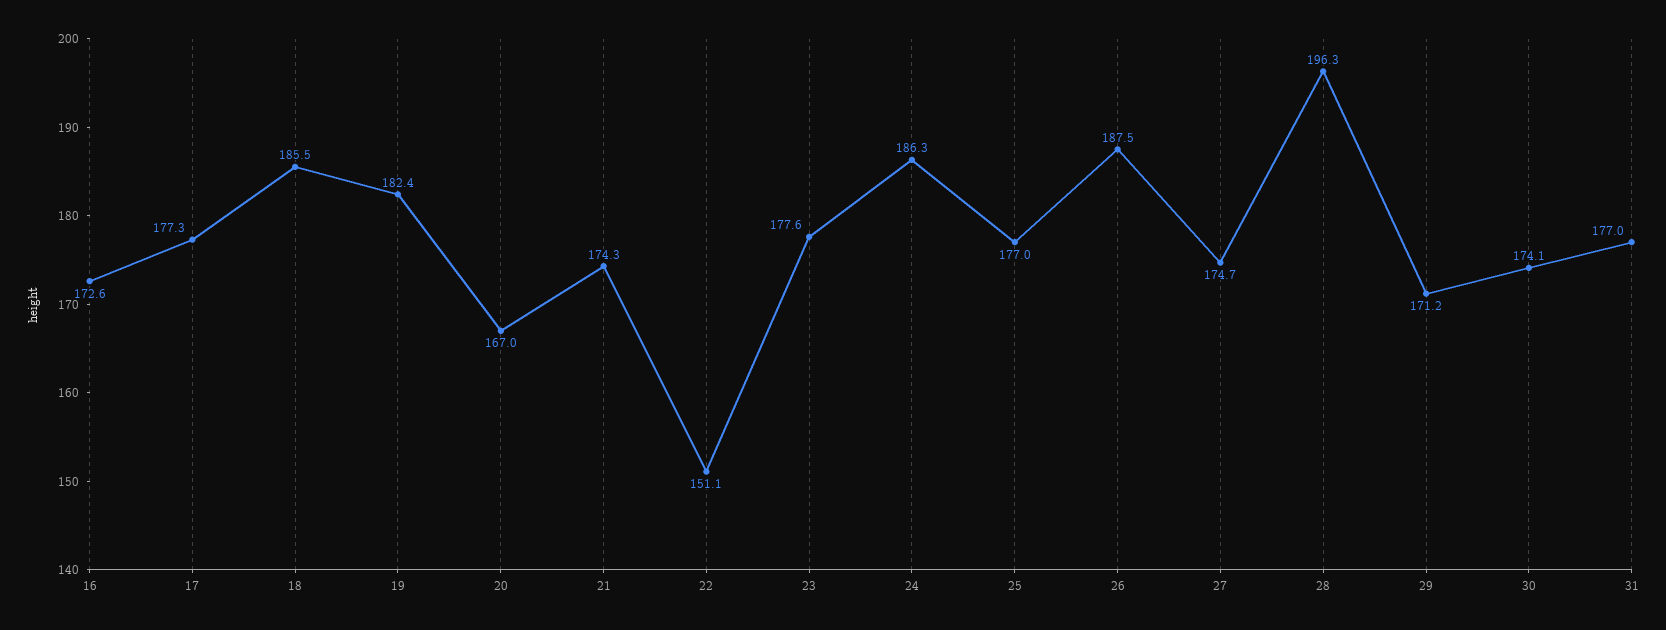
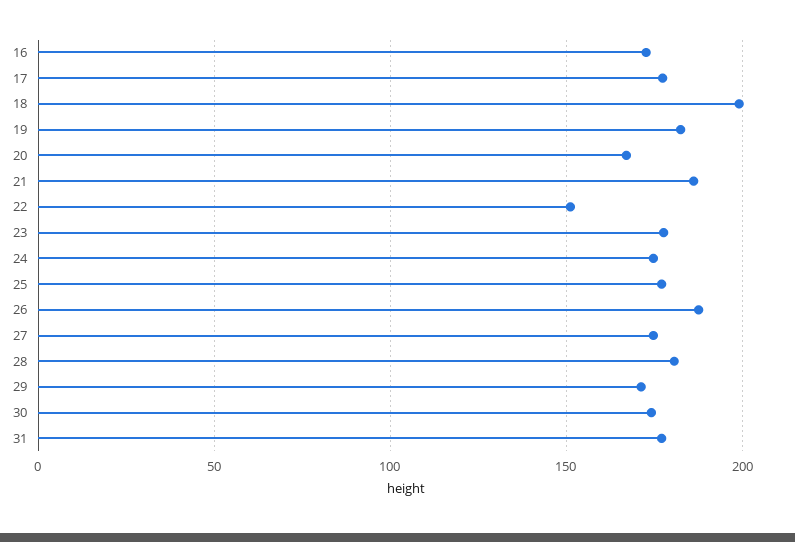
18: 185.5 -> 200
21: 174.3 -> 185
24: 186.3 -> 175
28: 196.3 -> 180

